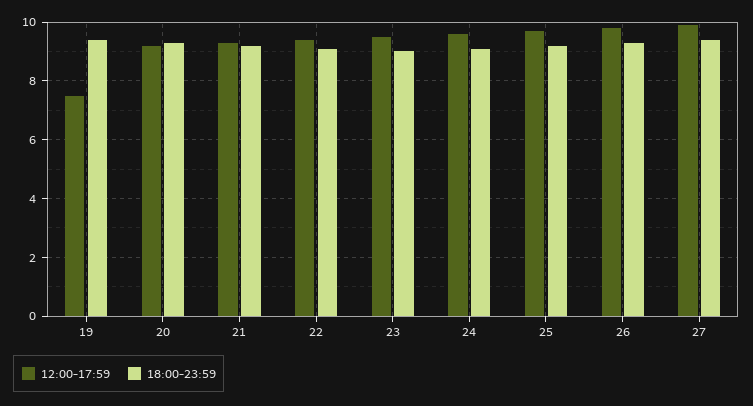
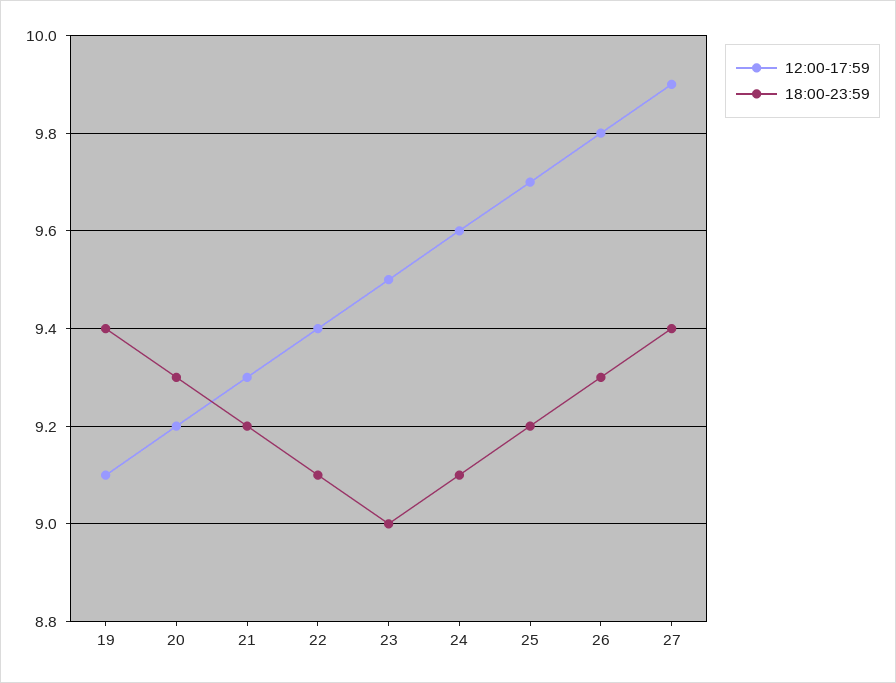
12:00-17:59, 19: 7.5 -> 9.1

